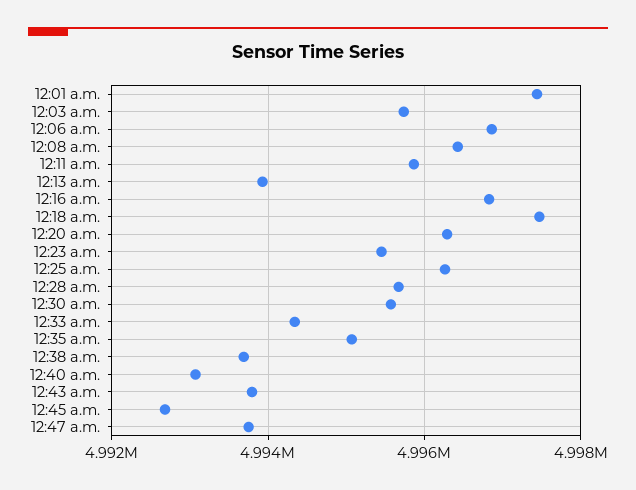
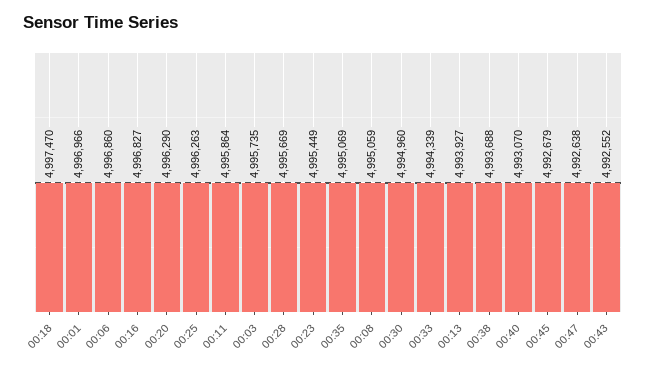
12:01 a.m.: 4997400 -> 4996966
12:08 a.m.: 4996400 -> 4995059
12:30 a.m.: 4995600 -> 4994960
12:43 a.m.: 4993800 -> 4992552
12:47 a.m.: 4993800 -> 4992638

